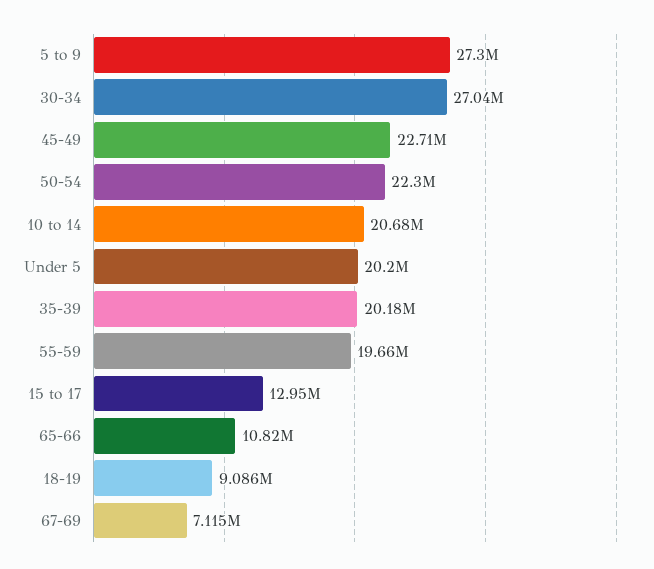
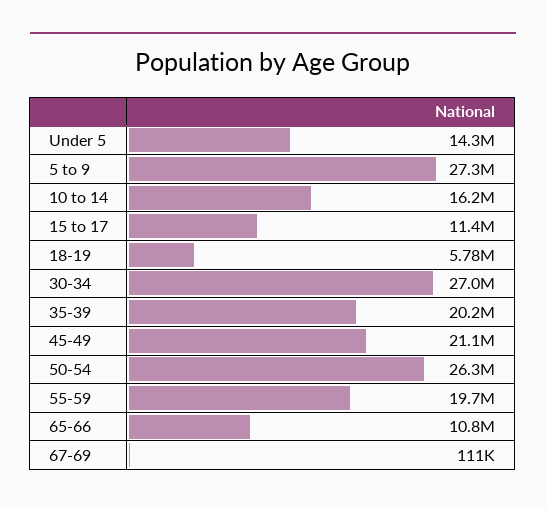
45-49: 22710000 -> 21100000
50-54: 22300000 -> 26300000
10 to 14: 20680000 -> 16200000
Under 5: 20200000 -> 14300000
15 to 17: 12950000 -> 11400000
18-19: 9086000 -> 5780000
67-69: 7115000 -> 111000

